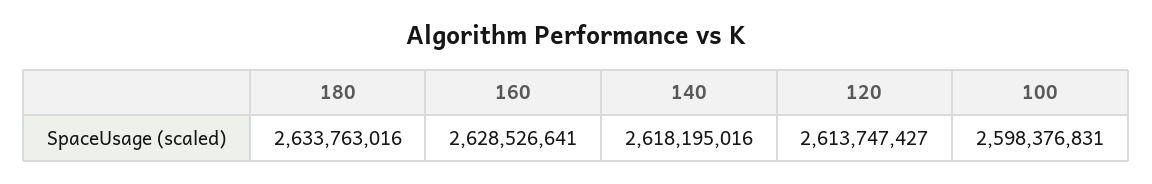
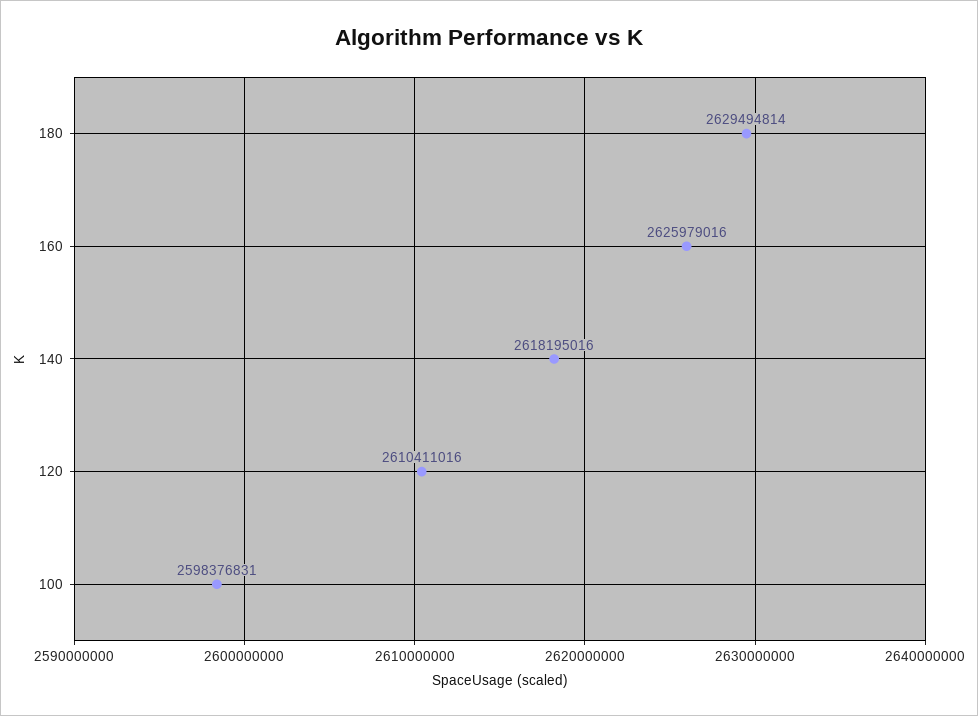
180: 2633763016 -> 2629494814
160: 2628526641 -> 2625979016
120: 2613747427 -> 2610411016

